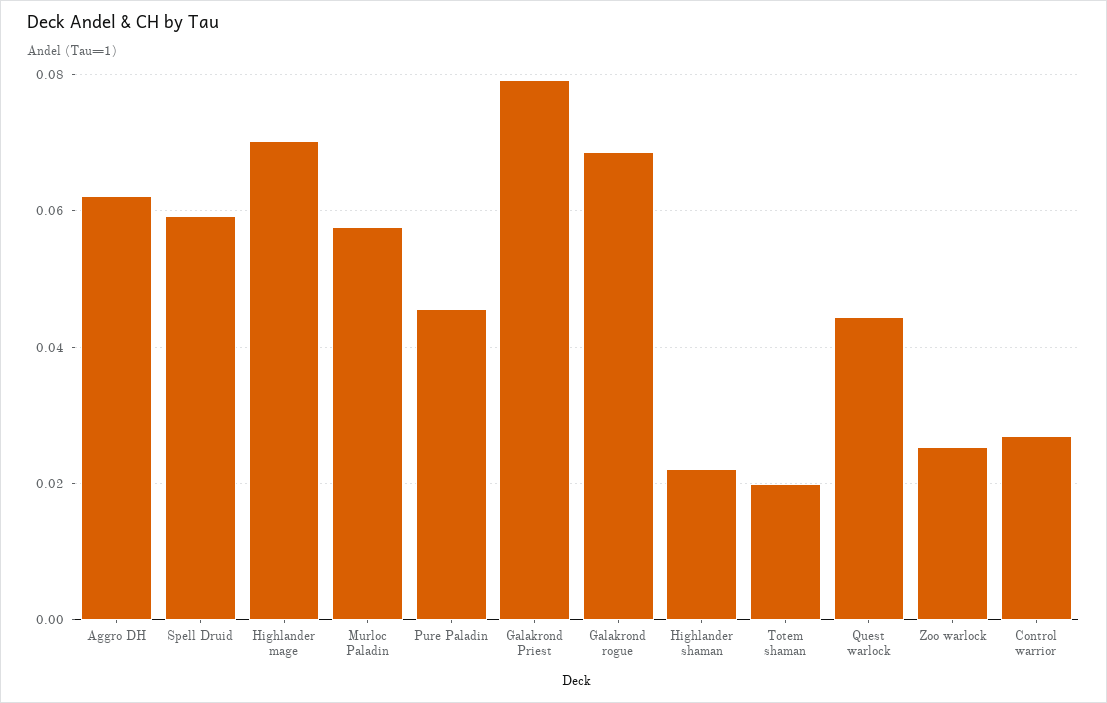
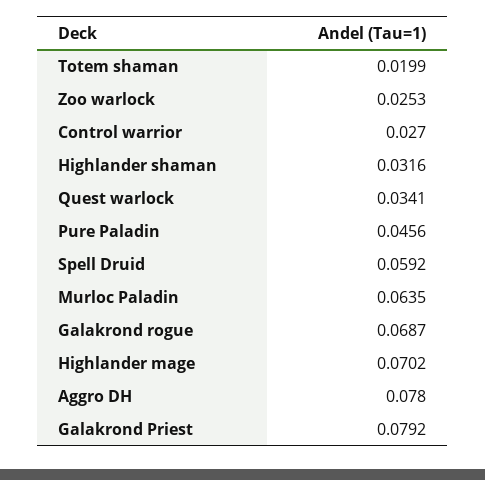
Aggro DH: 0.062 -> 0.078
Murloc Paladin: 0.058 -> 0.0635
Highlander shaman: 0.022 -> 0.0316
Quest warlock: 0.044 -> 0.0341

